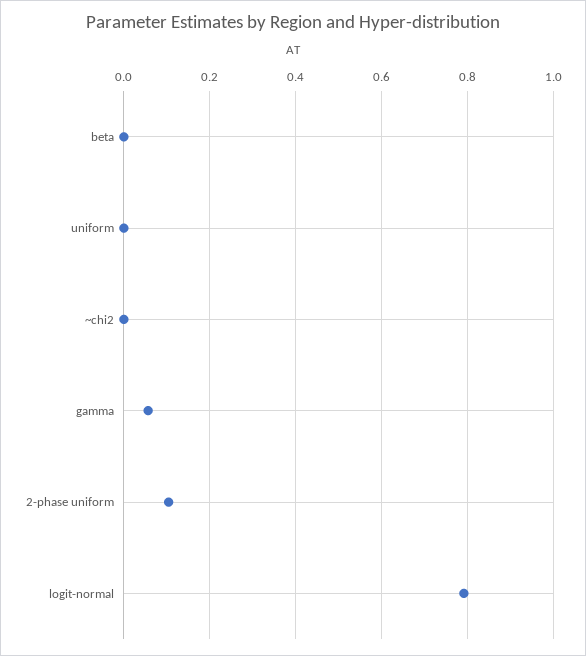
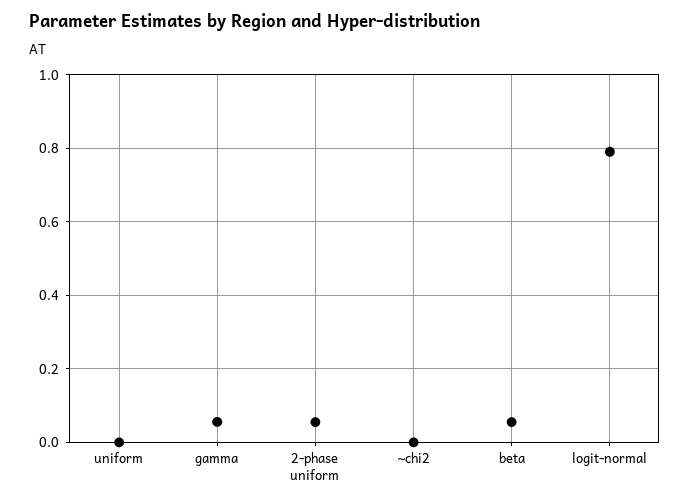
beta: 0 -> 0.06
2-phase uniform: 0.1 -> 0.06

